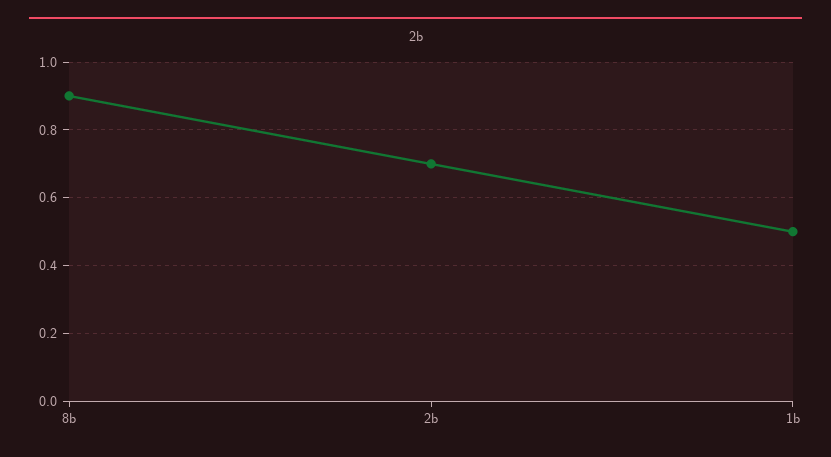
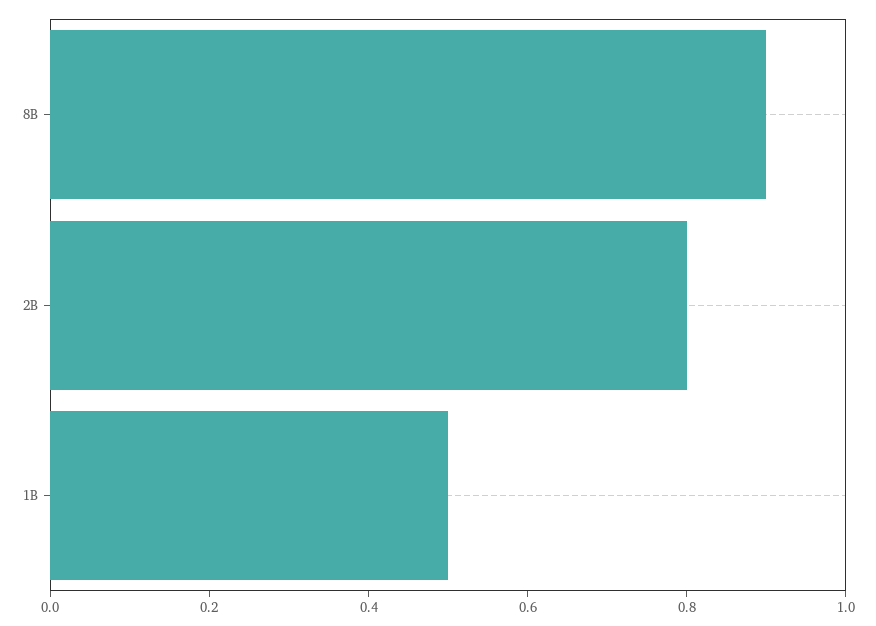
2b: 0.7 -> 0.8

